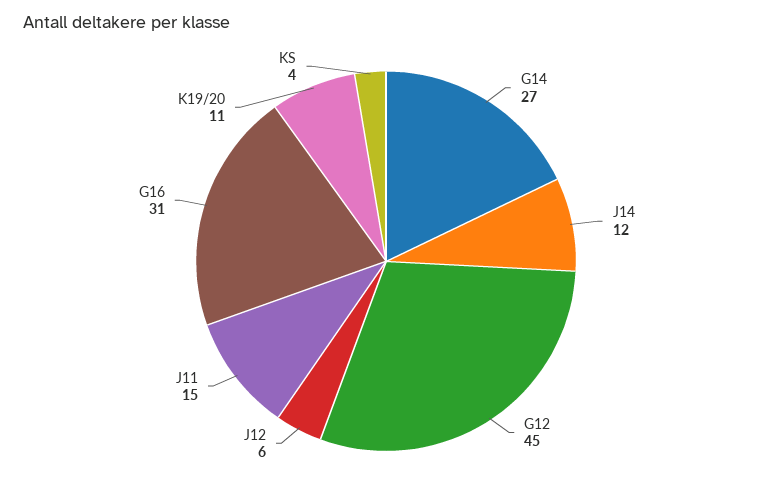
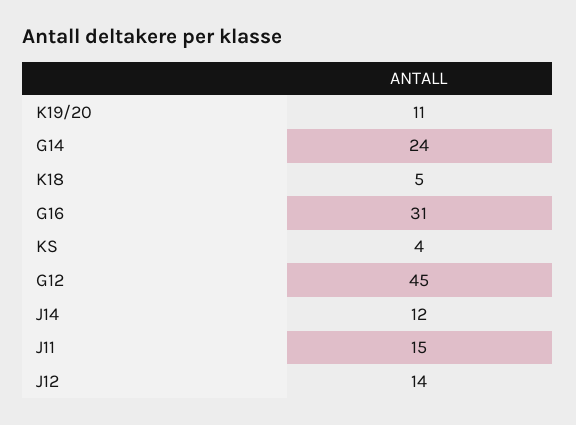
G14: 27 -> 24
J12: 6 -> 14
K18: none -> 5

